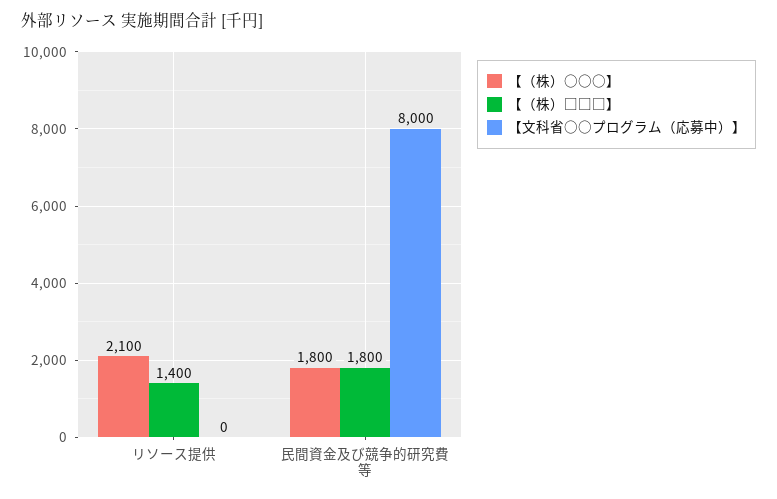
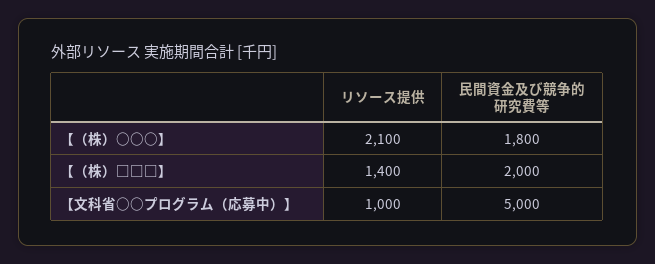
【文科省○○プログラム（応募中）】, リソース提供: 0 -> 1000
【（株）□□□】, 民間資金及び競争的研究費等: 1800 -> 2000
【文科省○○プログラム（応募中）】, 民間資金及び競争的研究費等: 8000 -> 5000

